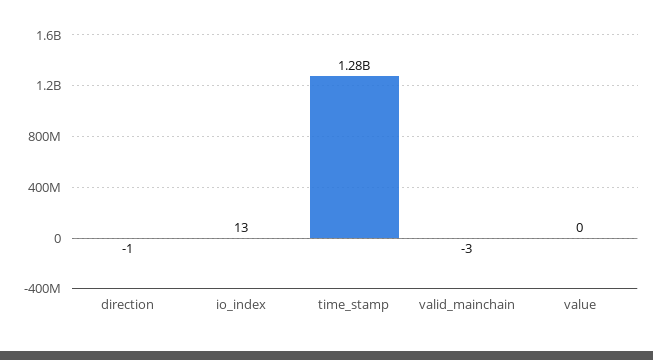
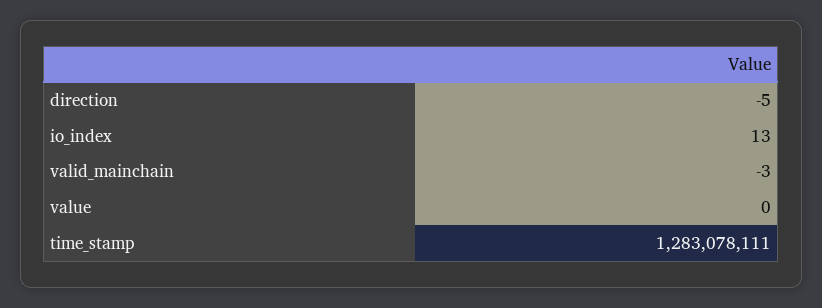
direction: -1 -> -5

